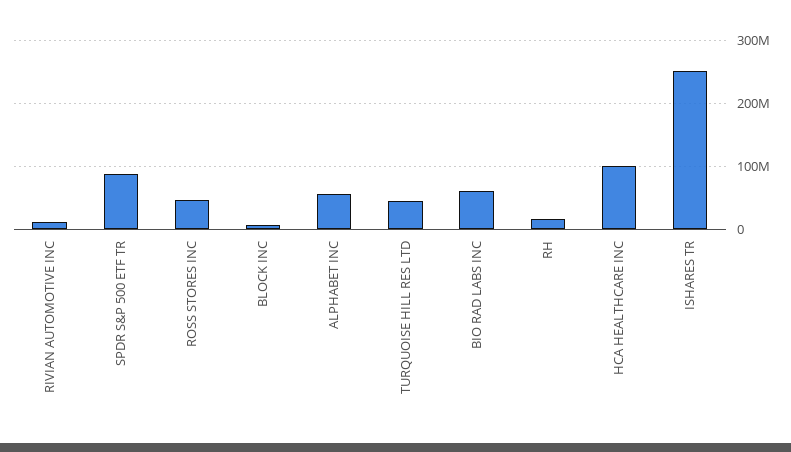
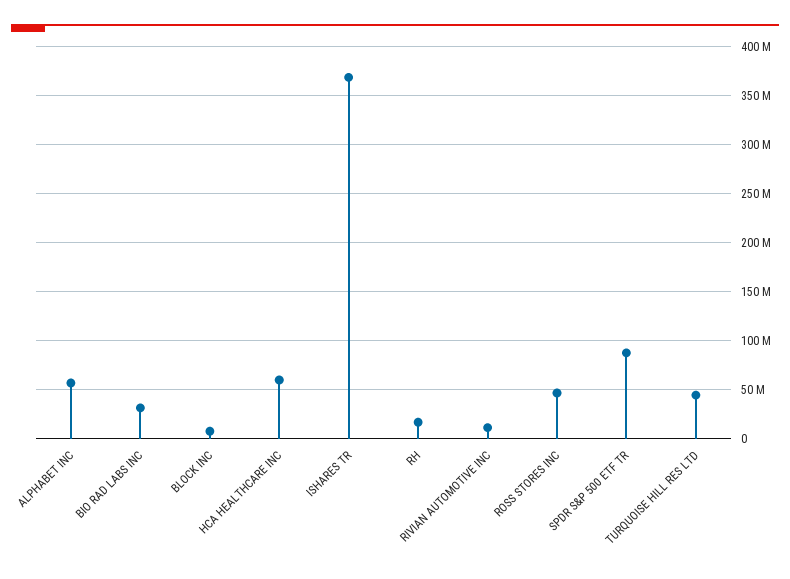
BIO RAD LABS INC: 60000000 -> 30000000
HCA HEALTHCARE INC: 100000000 -> 60000000
ISHARES TR: 250000000 -> 370000000

